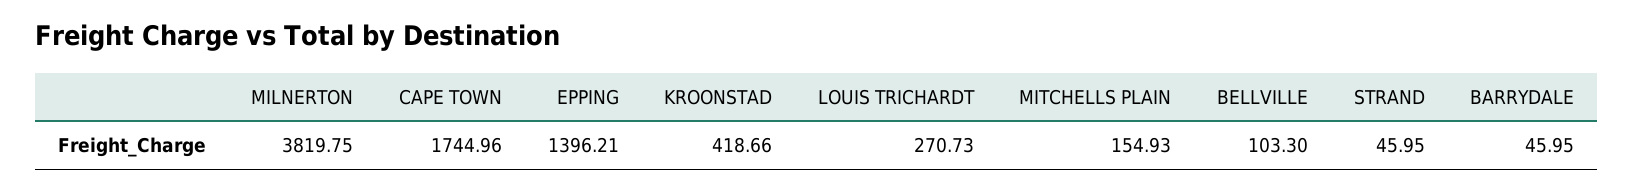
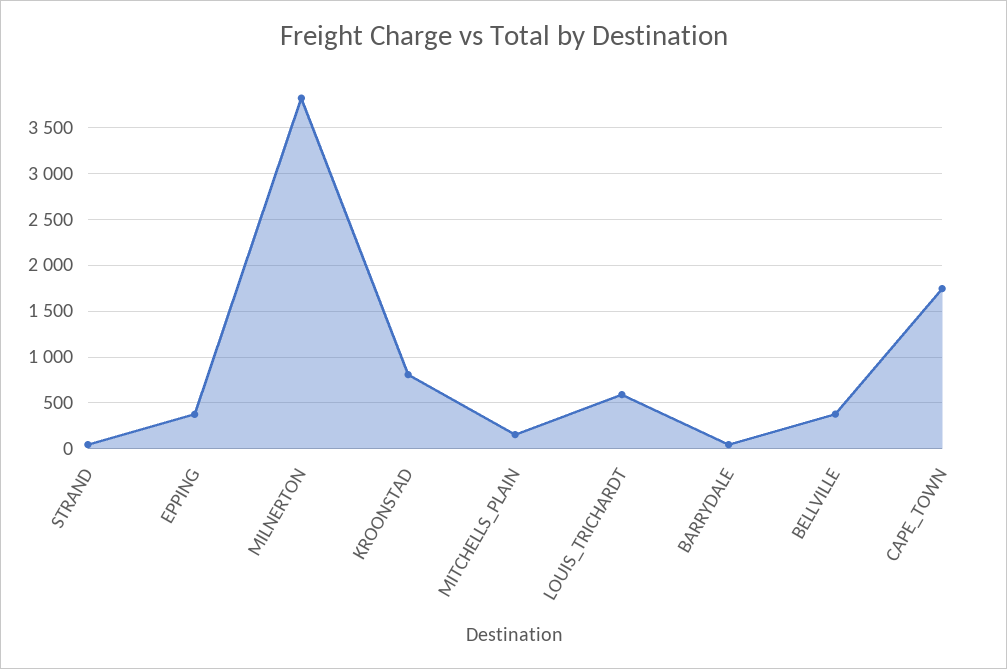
EPPING: 1396.21 -> 400
KROONSTAD: 418.66 -> 800
LOUIS TRICHARDT: 270.73 -> 600
BELLVILLE: 103.3 -> 400

